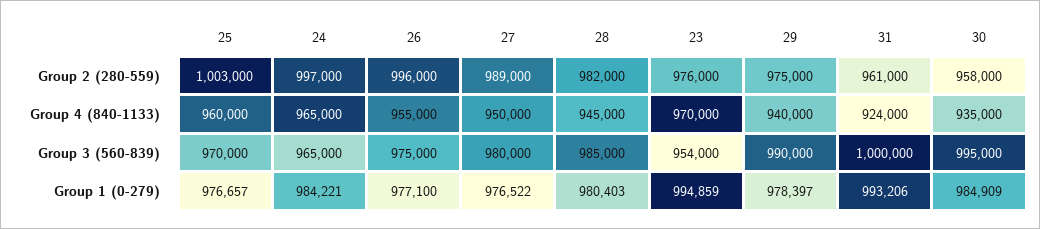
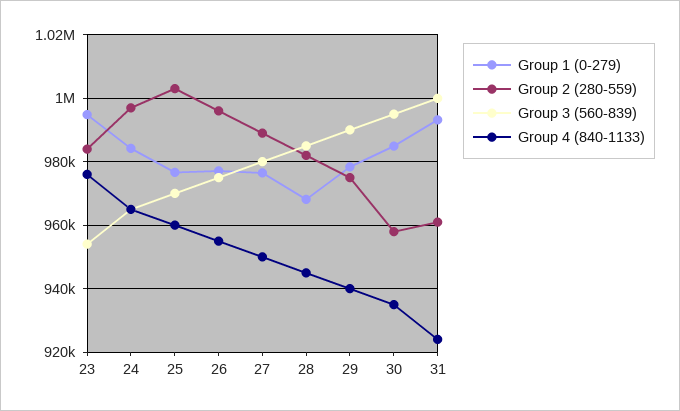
Group 2 (280-559), 23: 976000 -> 984000
Group 4 (840-1133), 23: 970000 -> 976000
Group 1 (0-279), 28: 980403 -> 968000

